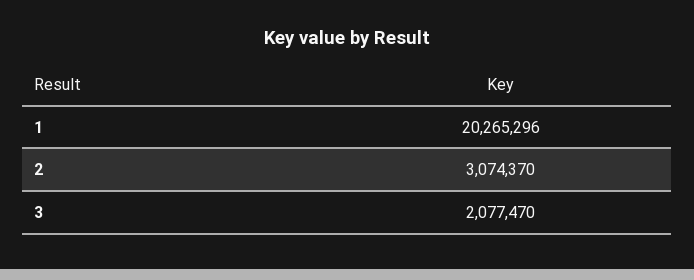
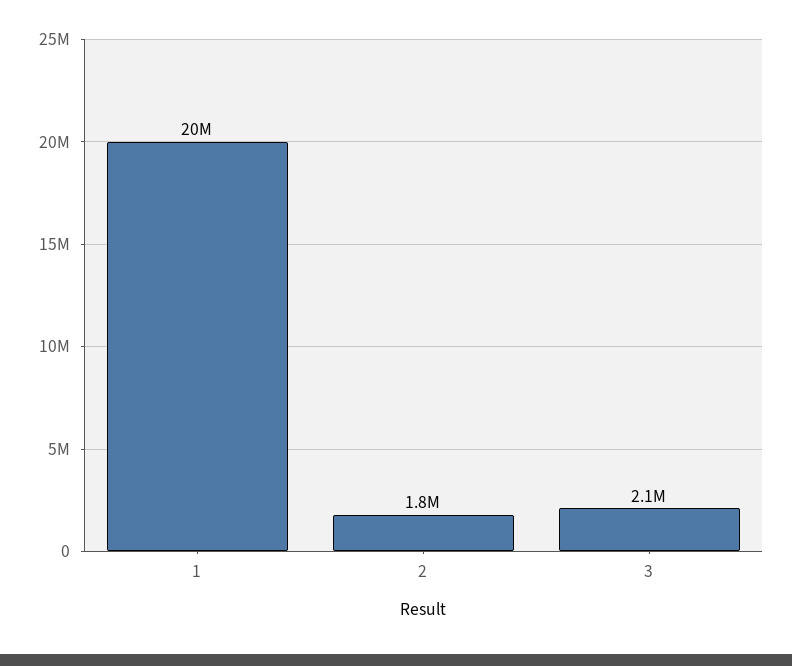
2: 3074370 -> 1800000

